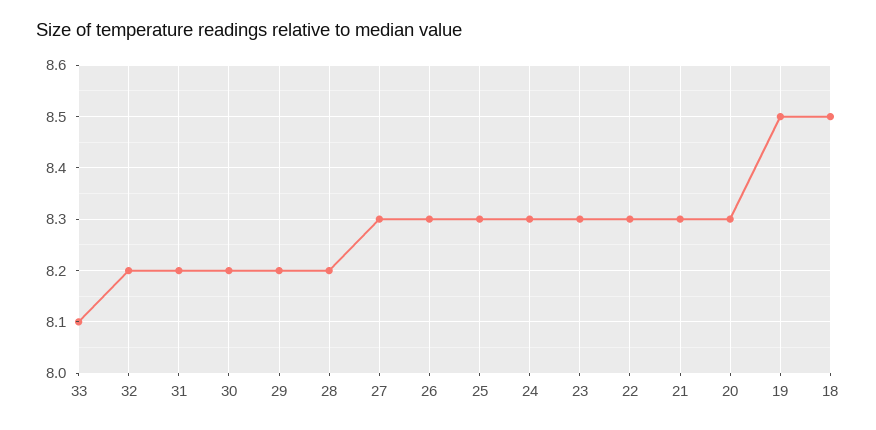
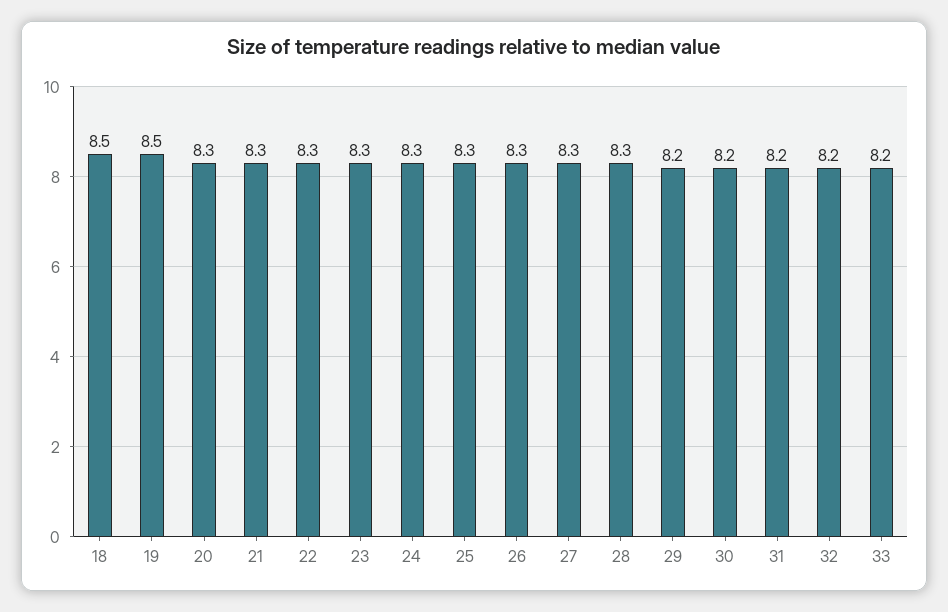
33: 8.1 -> 8.2
28: 8.2 -> 8.3

